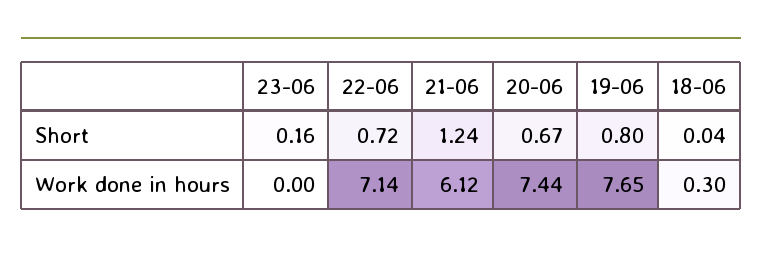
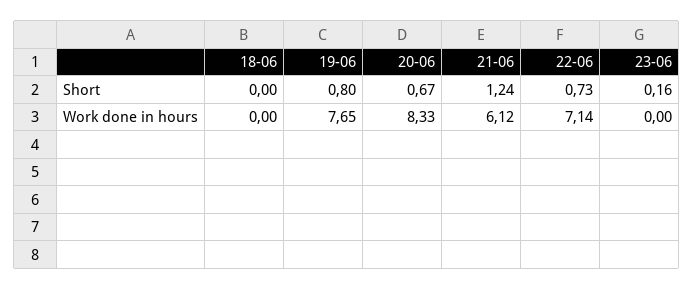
22-06, Short: 0.72 -> 0.73
18-06, Short: 0.04 -> 0
20-06, Work done in hours: 7.44 -> 8.33
18-06, Work done in hours: 0.3 -> 0

